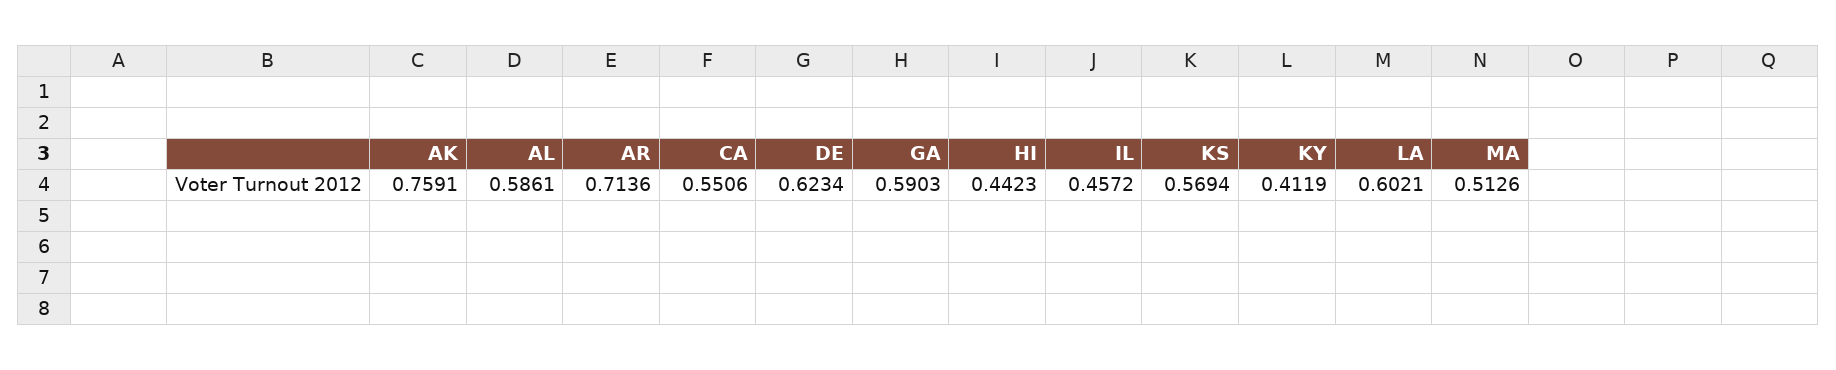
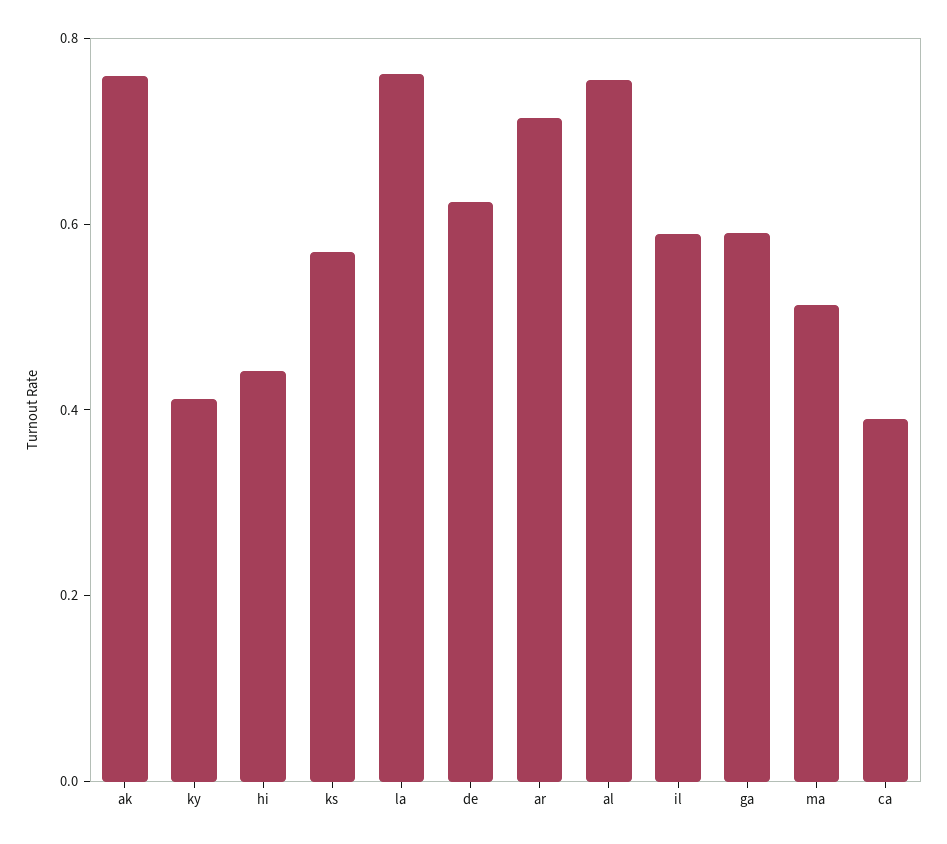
AL: 0.5861 -> 0.75
CA: 0.5506 -> 0.4
IL: 0.4572 -> 0.6
LA: 0.6021 -> 0.75

